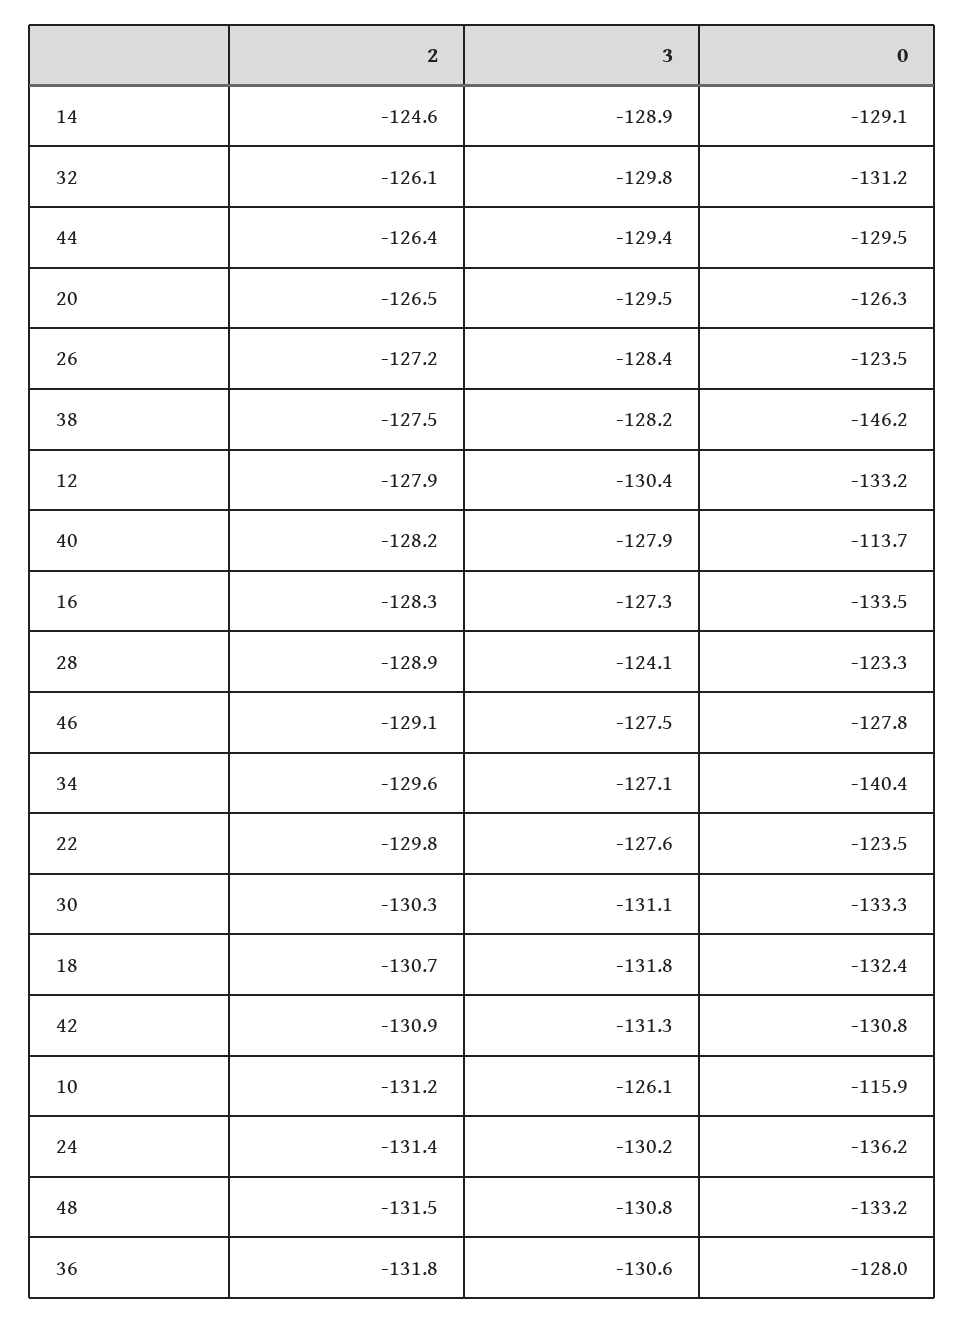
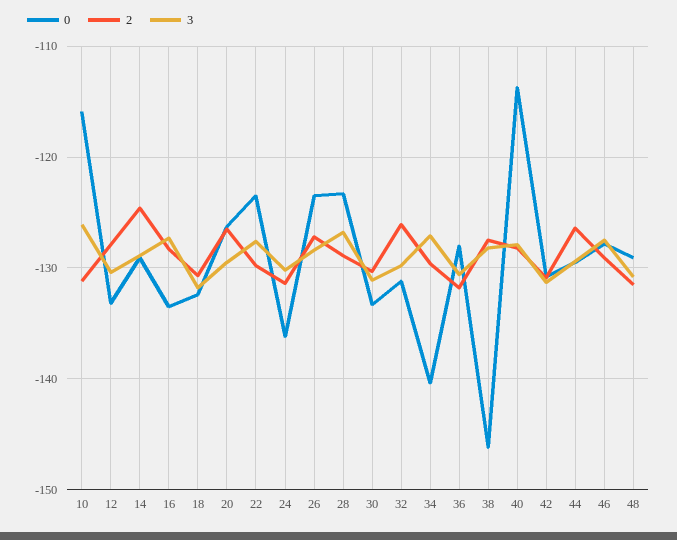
3, 28: -124.1 -> -127
0, 48: -133.2 -> -129

